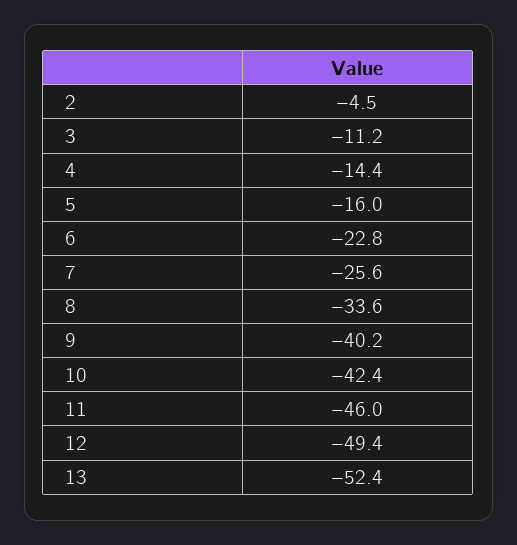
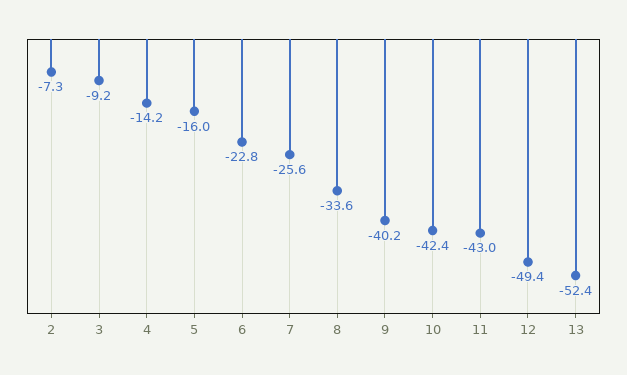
2: -4.5 -> -7.3
3: -11.2 -> -9.2
4: -14.4 -> -14.2
11: -46 -> -43

